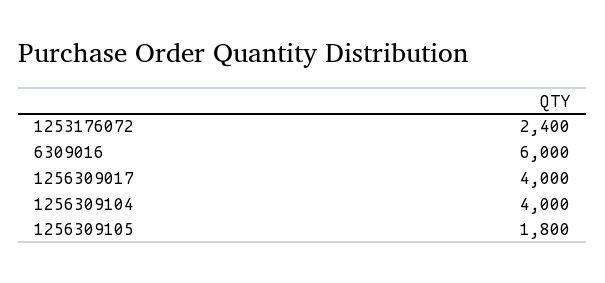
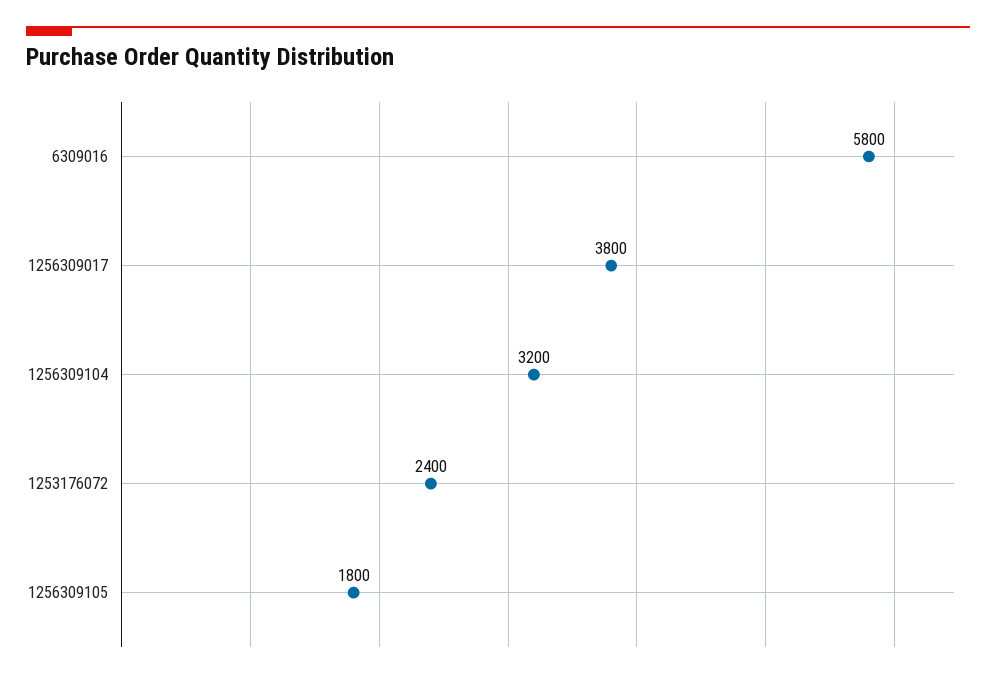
6309016: 6000 -> 5800
1256309017: 4000 -> 3800
1256309104: 4000 -> 3200

